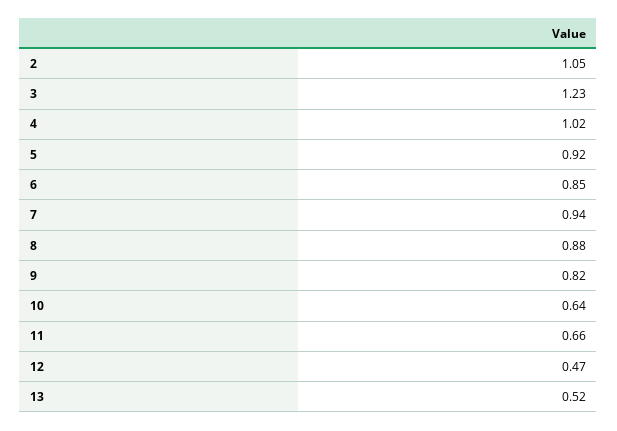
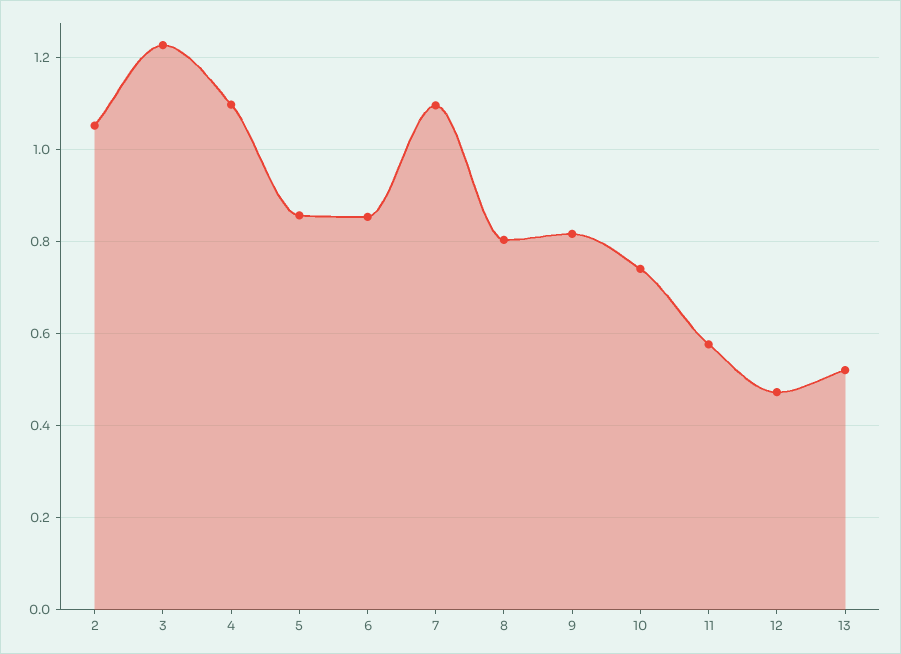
4: 1.02 -> 1.1
5: 0.92 -> 0.86
7: 0.94 -> 1.1
8: 0.88 -> 0.8
10: 0.64 -> 0.74
11: 0.66 -> 0.58

